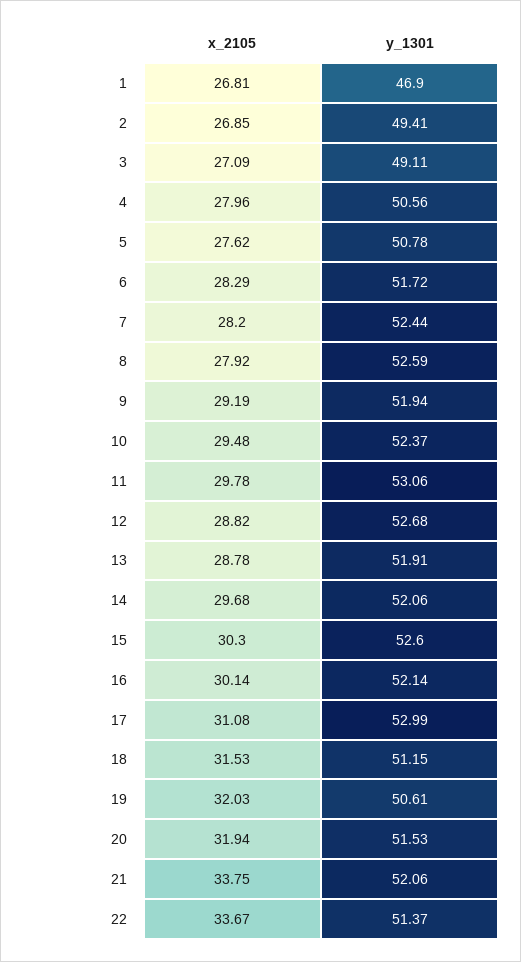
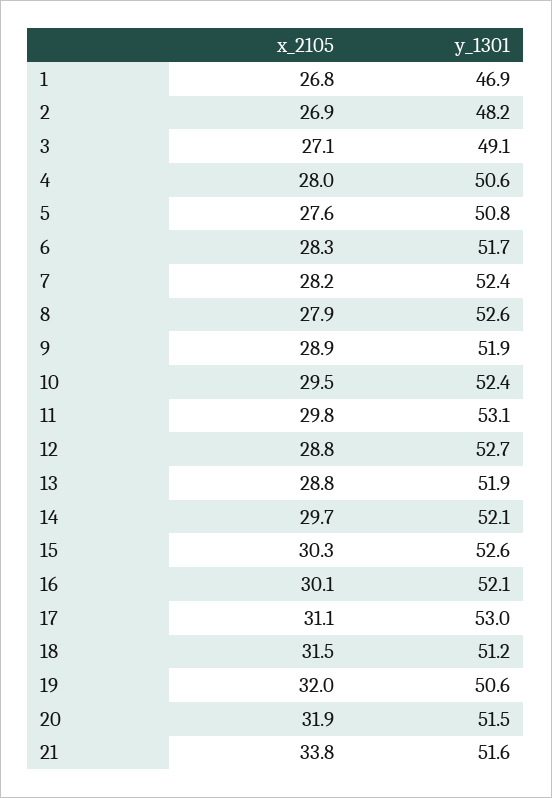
y_1301, 2: 49.41 -> 48.2
x_2105, 9: 29.19 -> 28.9
y_1301, 21: 52.06 -> 51.6
x_2105, 22: 33.67 -> none
y_1301, 22: 51.37 -> none

